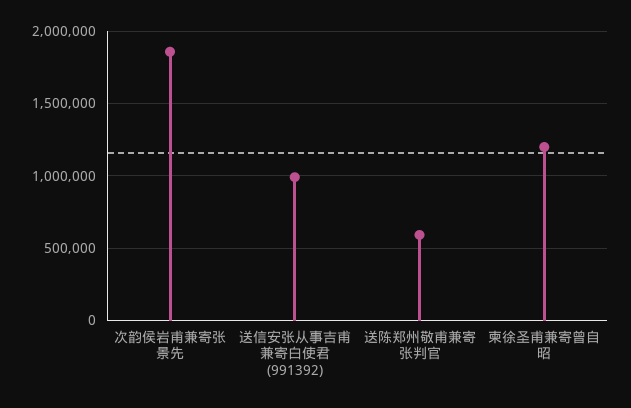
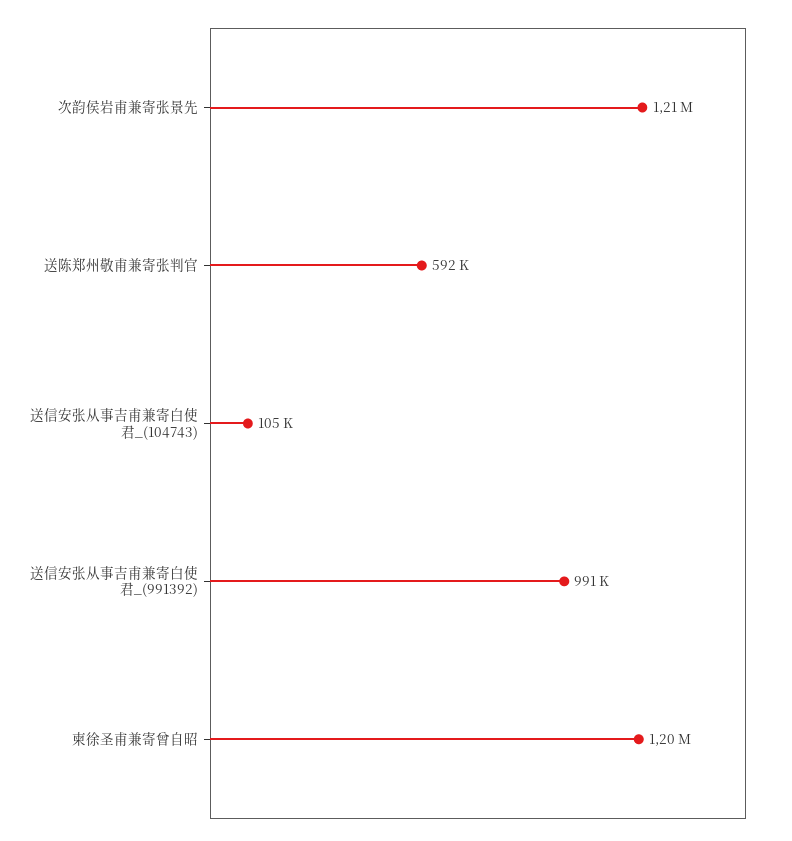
次韵侯岩甫兼寄张景先: 1850000 -> 1210000
送信安张从事吉甫兼寄白使君_(104743): none -> 105000

